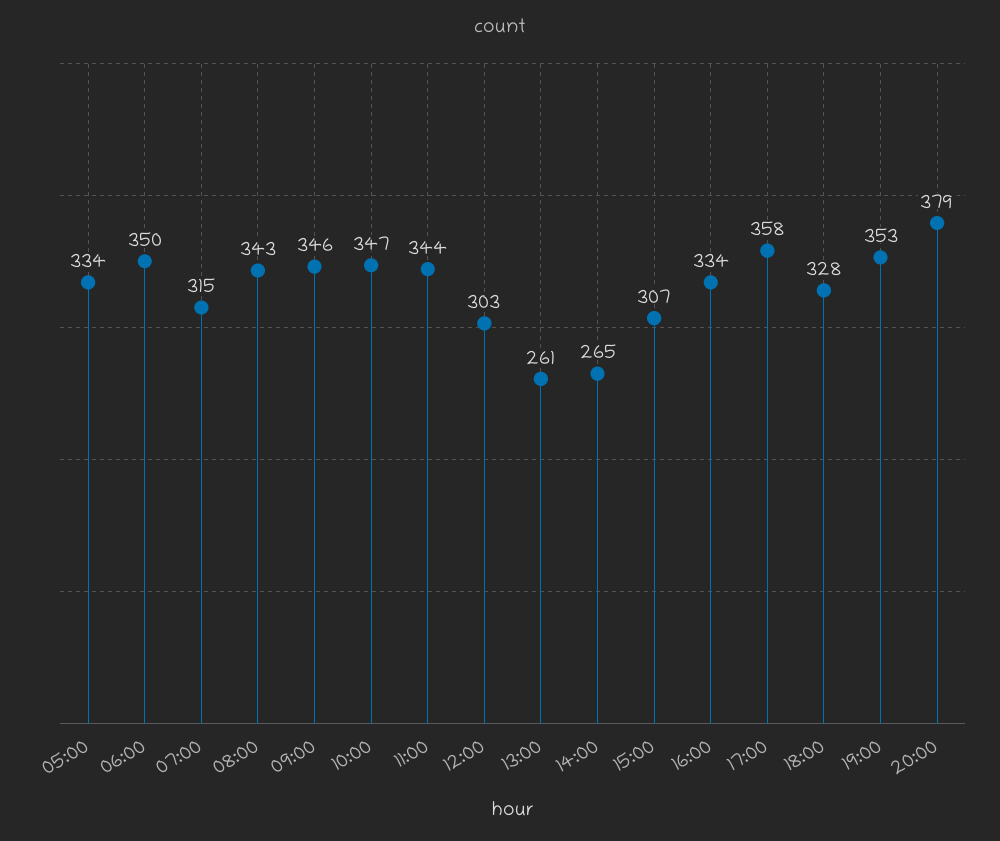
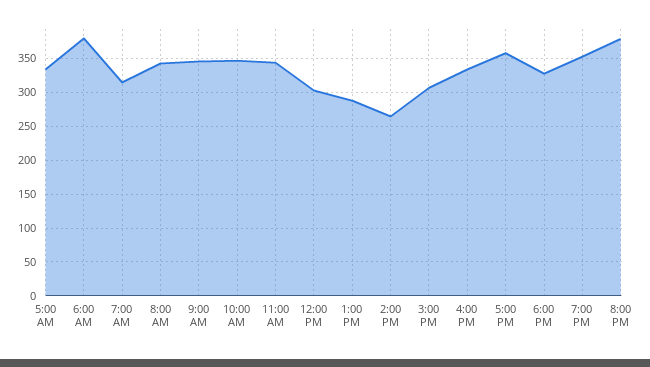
06:00: 350 -> 380
13:00: 261 -> 290

